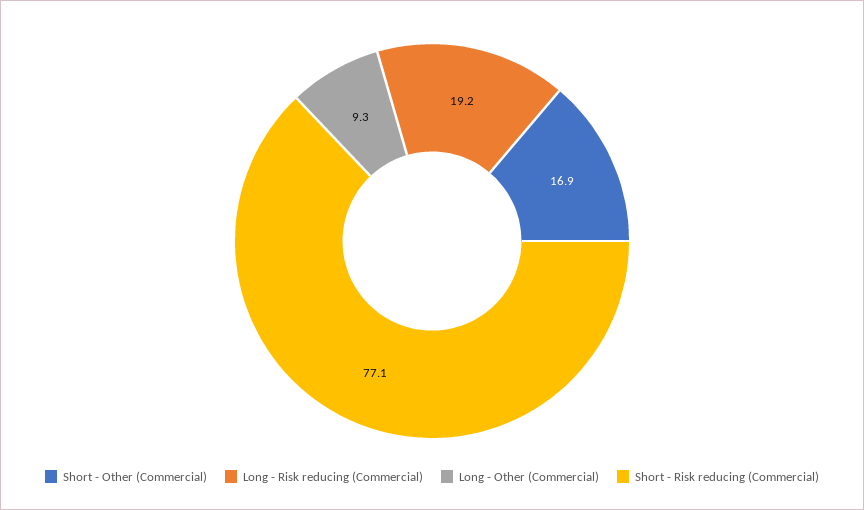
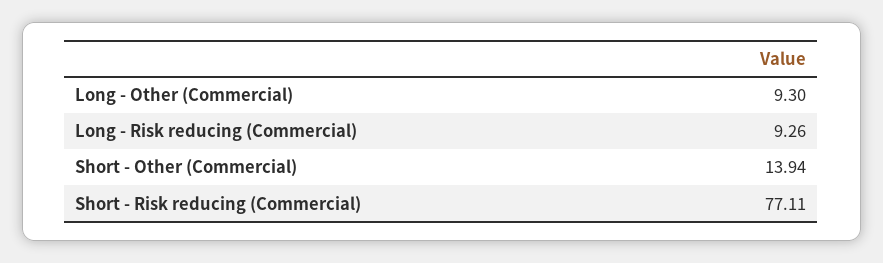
Short - Other (Commercial): 16.9 -> 13.94
Long - Risk reducing (Commercial): 19.2 -> 9.26

